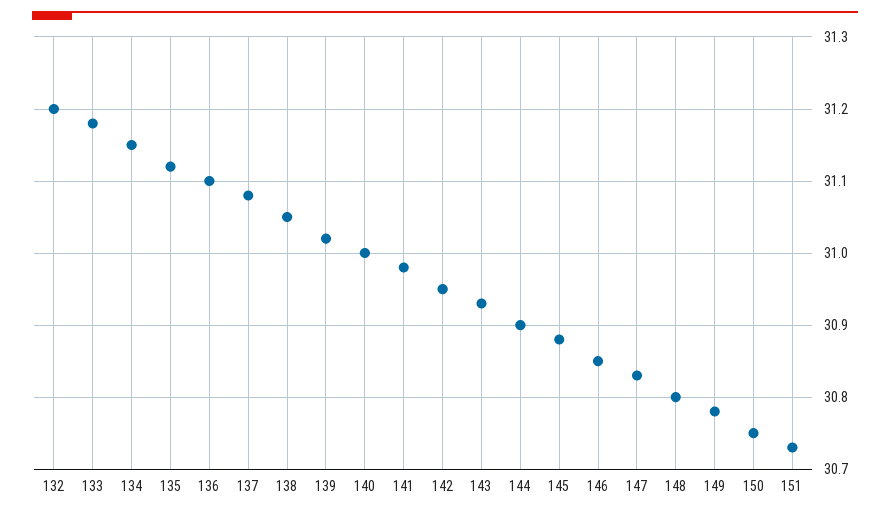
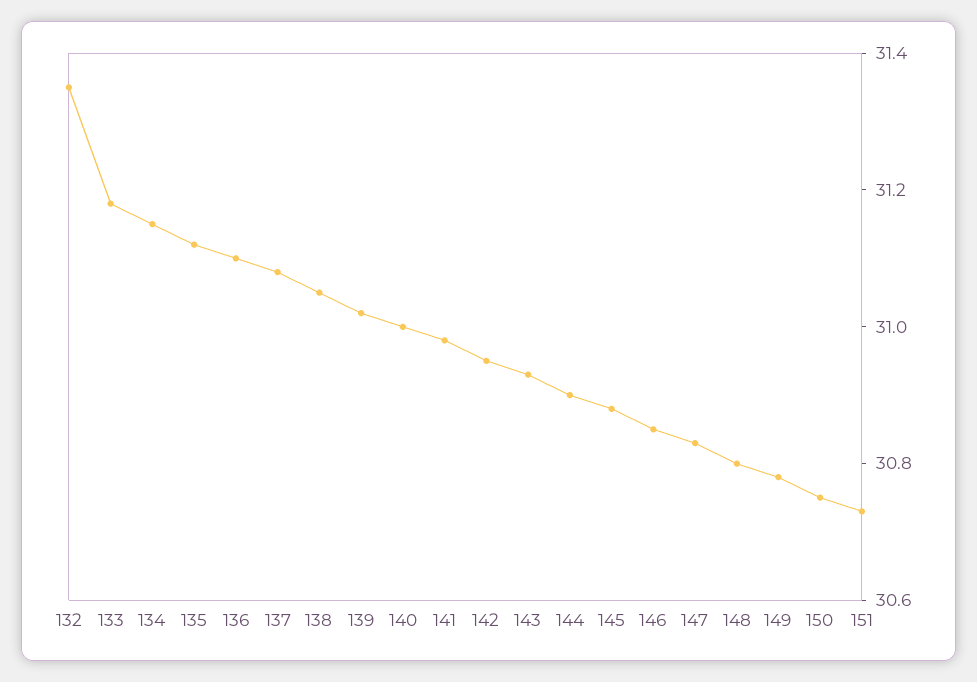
132: 31.2 -> 31.35

